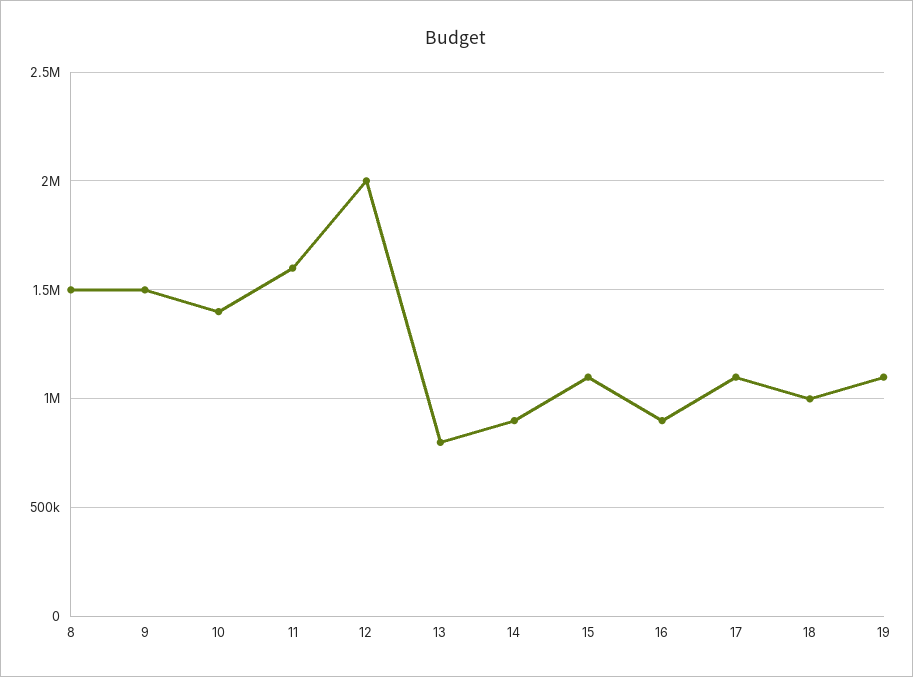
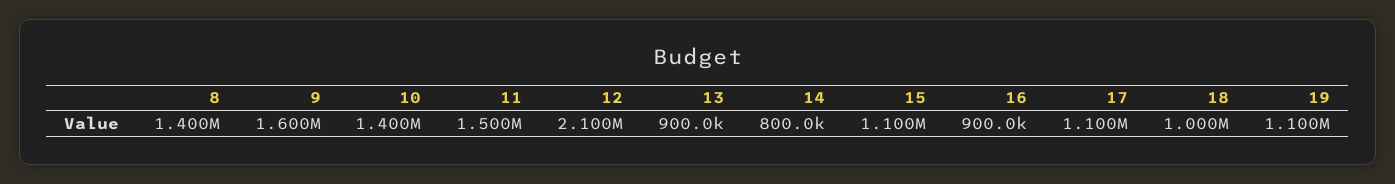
8: 1500000 -> 1400000
9: 1500000 -> 1600000
11: 1600000 -> 1500000
12: 2000000 -> 2100000
13: 800000 -> 900000
14: 900000 -> 800000

